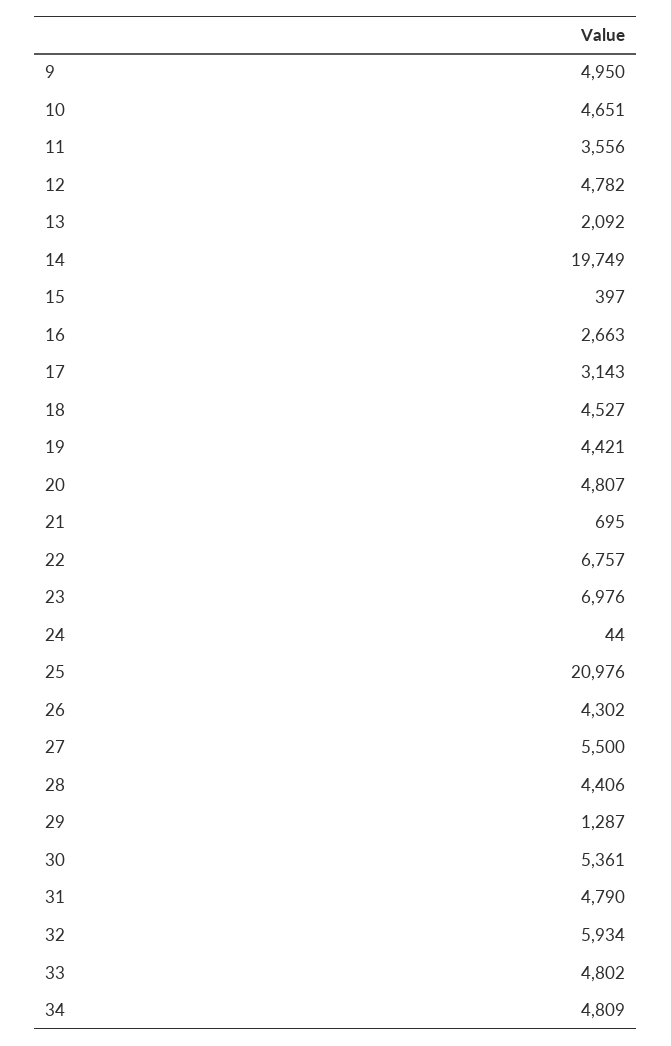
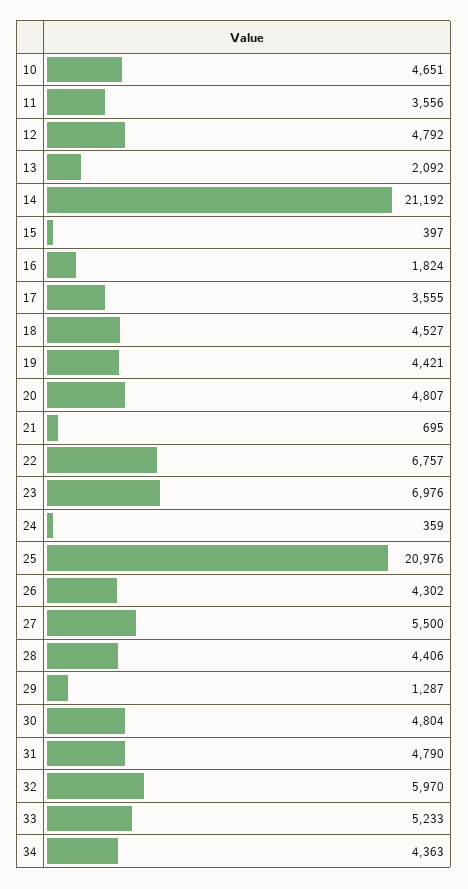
9: 4950 -> none
12: 4782 -> 4792
14: 19749 -> 21192
16: 2663 -> 1824
17: 3143 -> 3555
24: 44 -> 359
30: 5361 -> 4804
32: 5934 -> 5970
33: 4802 -> 5233
34: 4809 -> 4363

